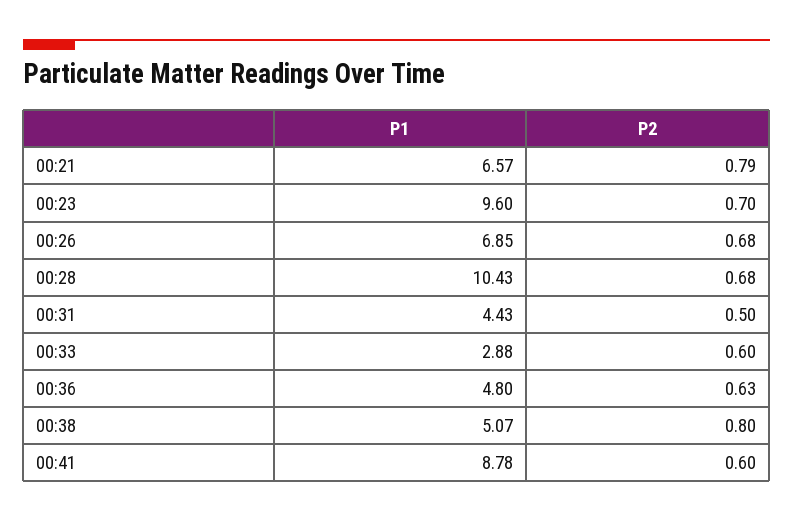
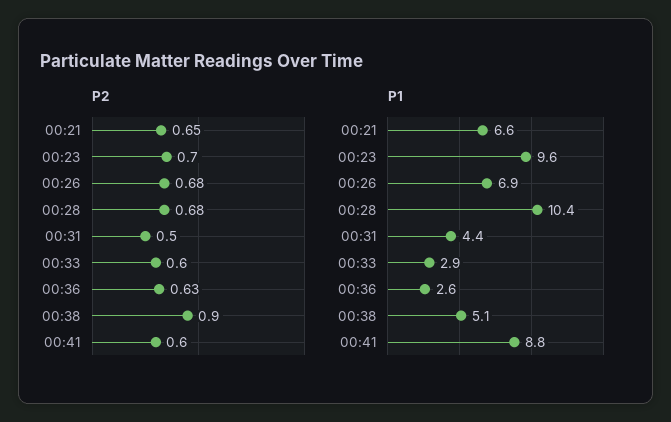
P2, 00:21: 0.79 -> 0.65
P1, 00:36: 4.8 -> 2.6
P2, 00:38: 0.8 -> 0.9

